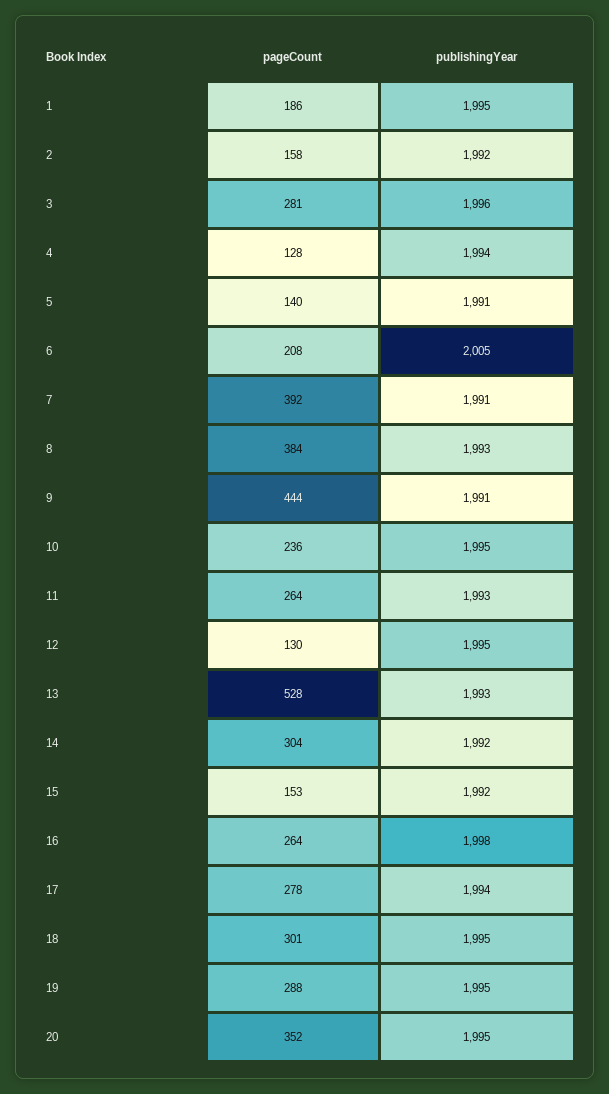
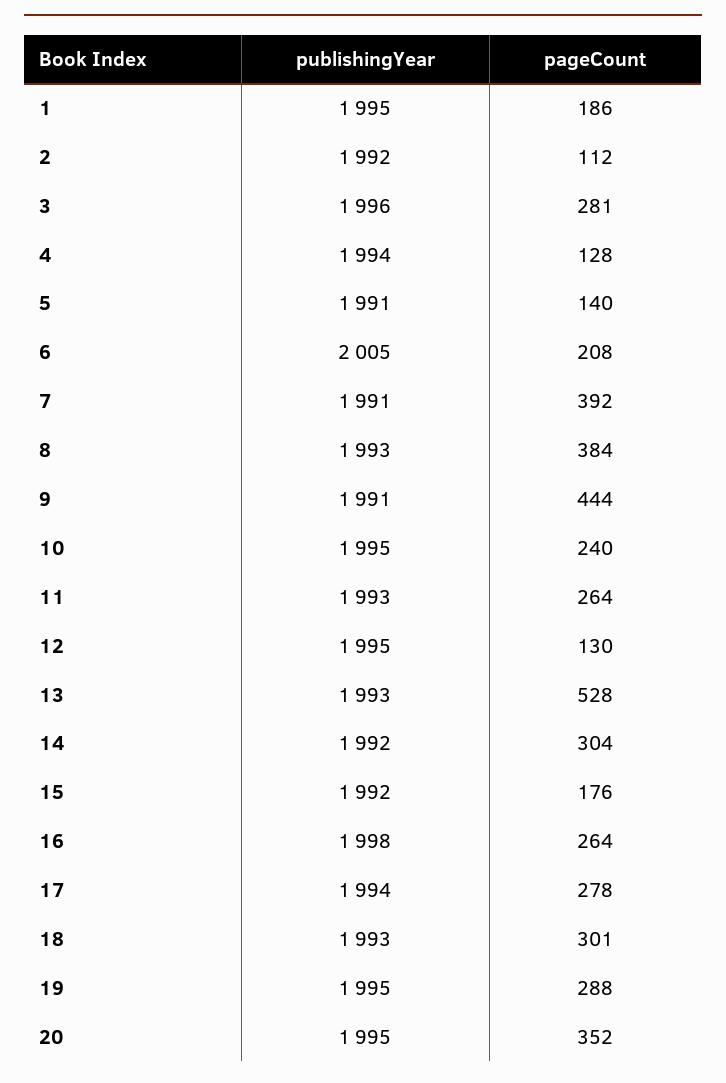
pageCount, 2: 158 -> 112
pageCount, 10: 236 -> 240
pageCount, 15: 153 -> 176
publishingYear, 18: 1995 -> 1993

